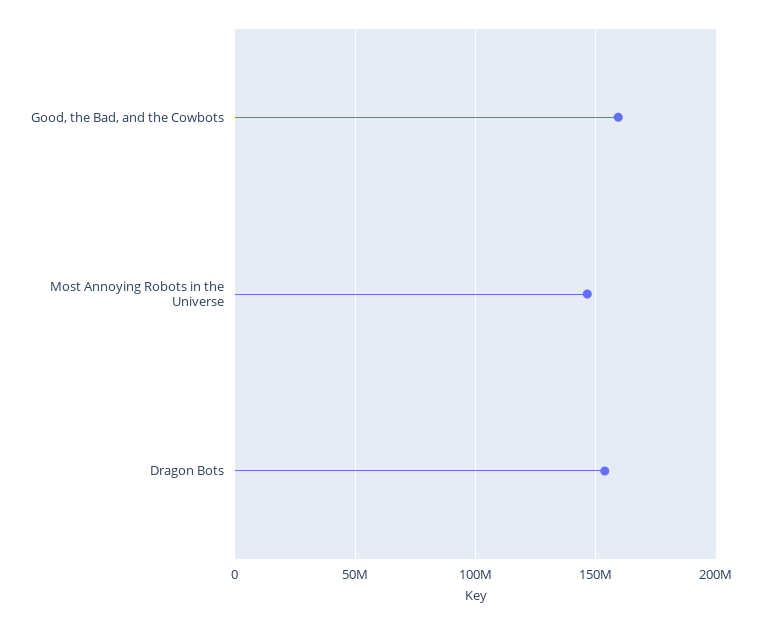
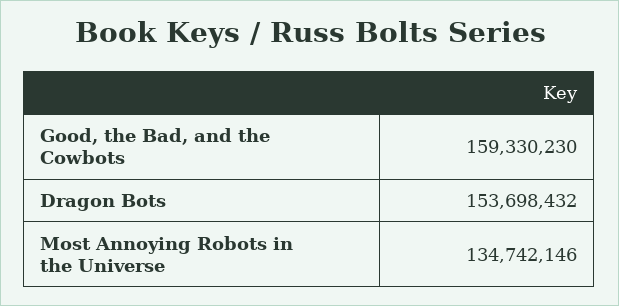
Most Annoying Robots in the Universe: 145000000 -> 134742146

